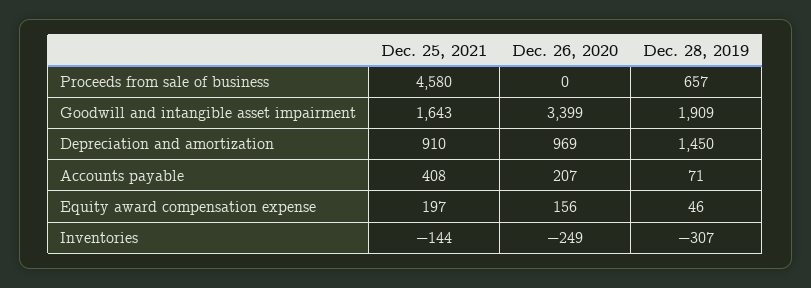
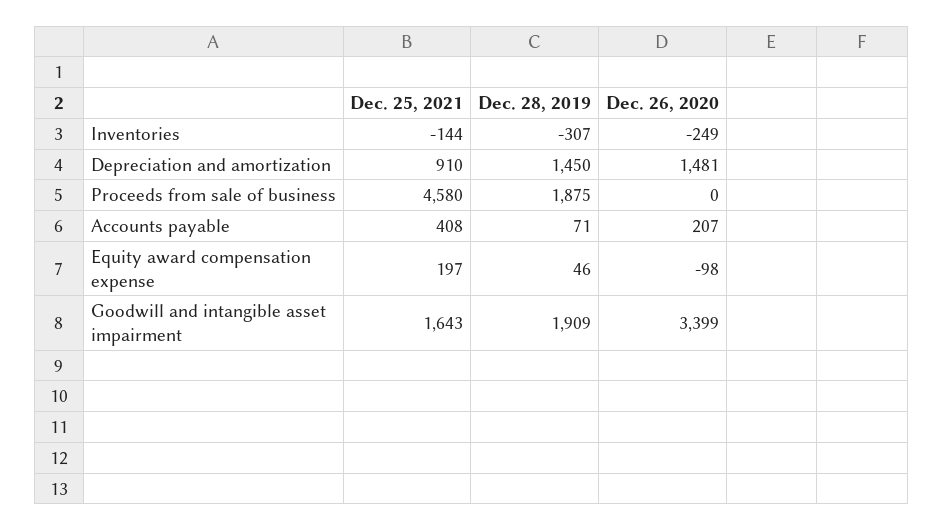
Dec. 28, 2019, Proceeds from sale of business: 657 -> 1875
Dec. 26, 2020, Depreciation and amortization: 969 -> 1481
Dec. 26, 2020, Equity award compensation expense: 156 -> -98

